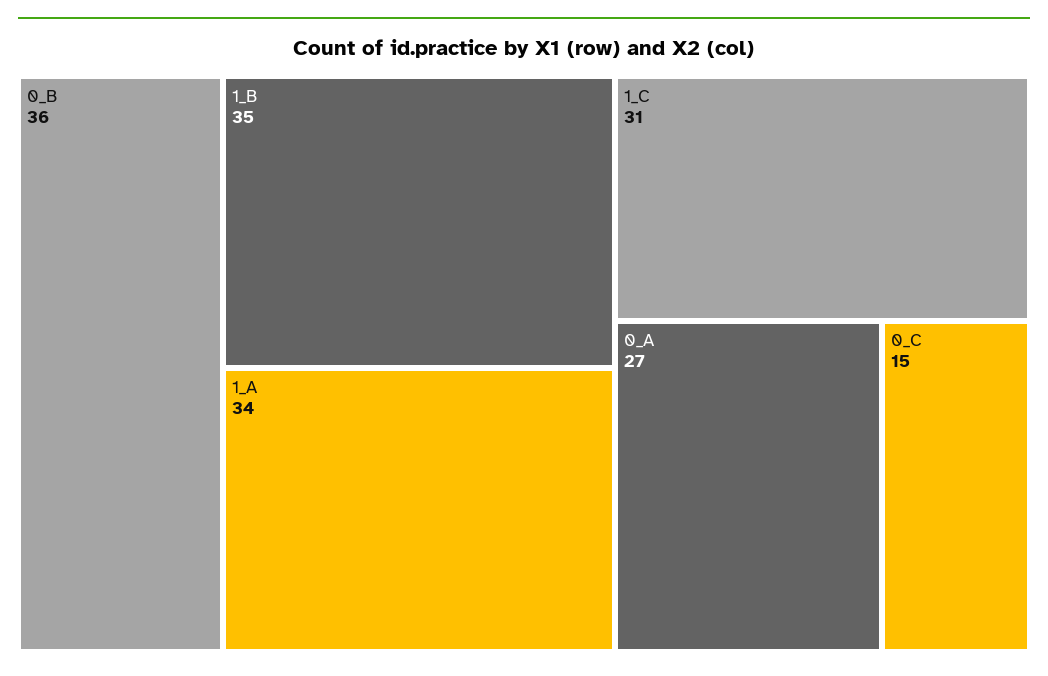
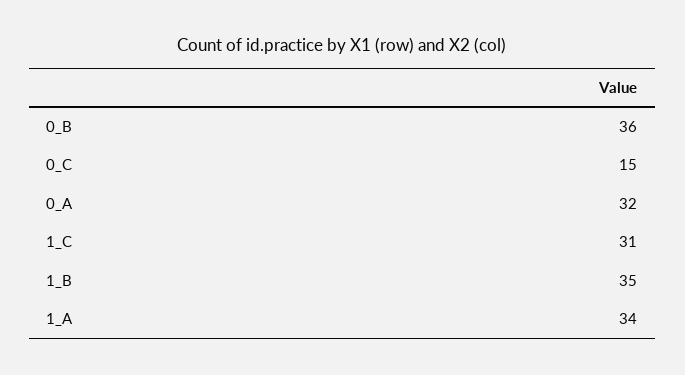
0_A: 27 -> 32

